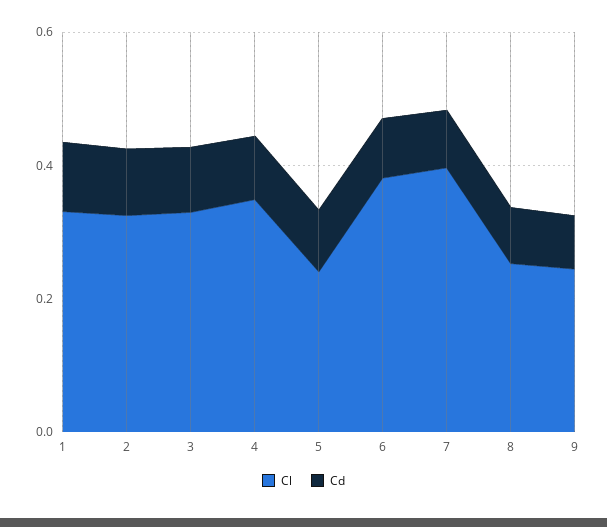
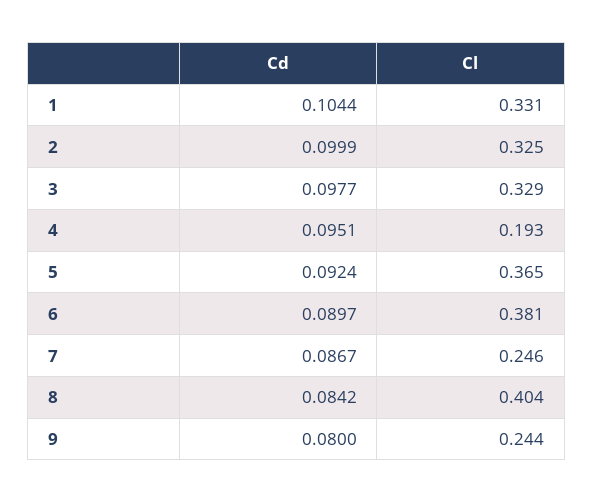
Cl, 4: 0.35 -> 0.193
Cl, 5: 0.25 -> 0.365
Cl, 7: 0.4 -> 0.246
Cl, 8: 0.25 -> 0.404

